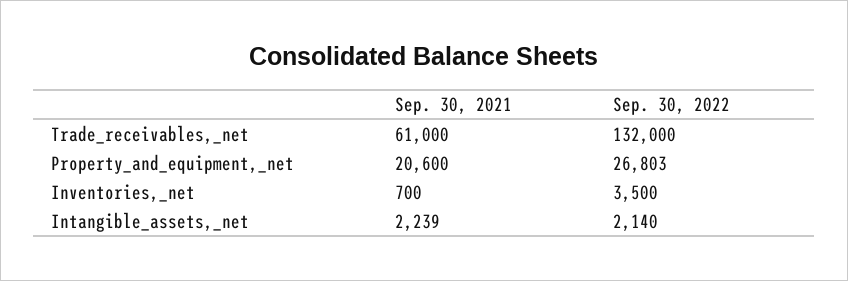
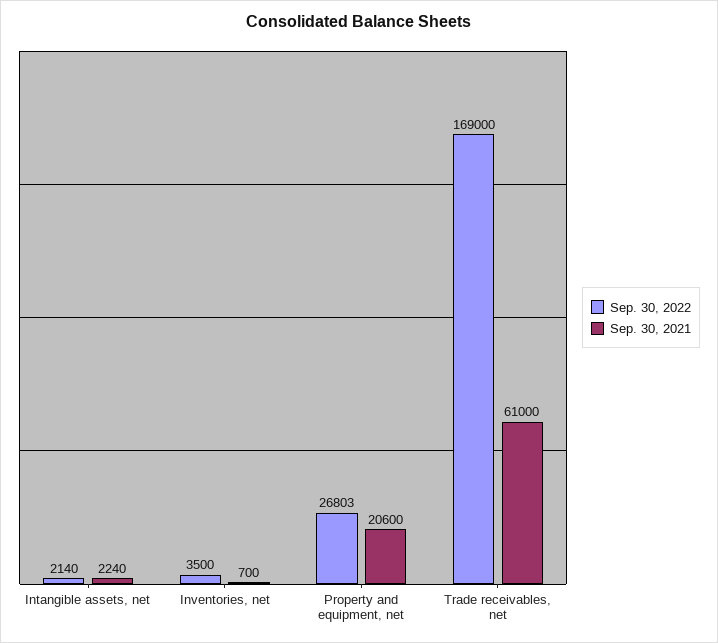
Sep. 30, 2022, Trade_receivables,_net: 132000 -> 169000
Sep. 30, 2021, Intangible_assets,_net: 2239 -> 2240

